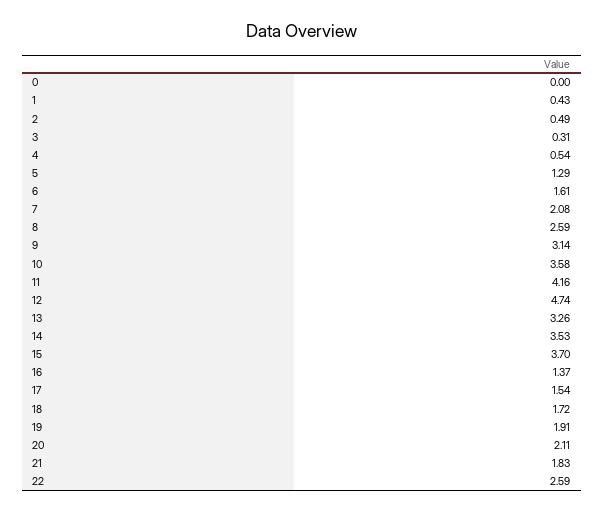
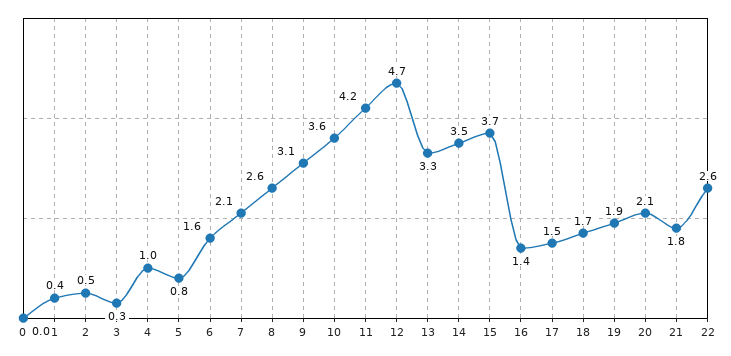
4: 0.54 -> 1
5: 1.29 -> 0.8

